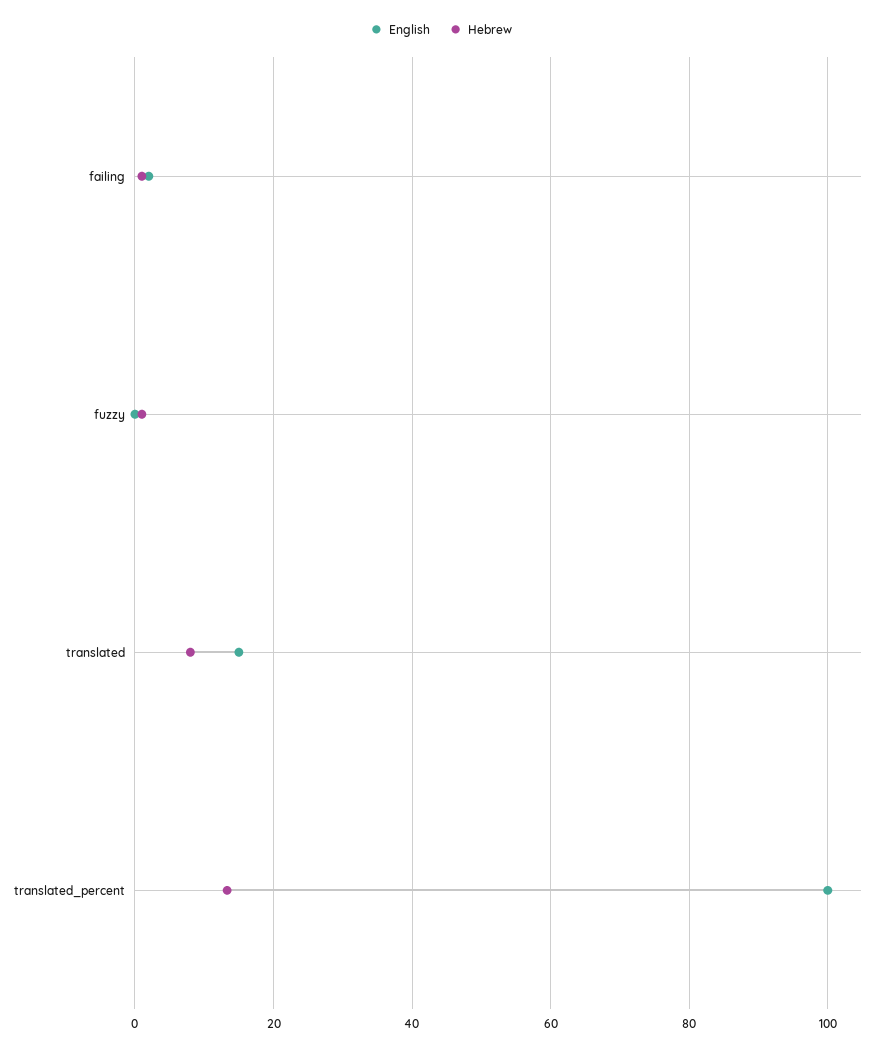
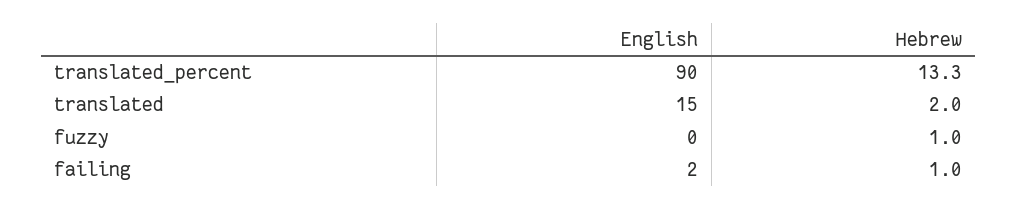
Hebrew, translated: 8 -> 2
English, translated_percent: 100 -> 90

